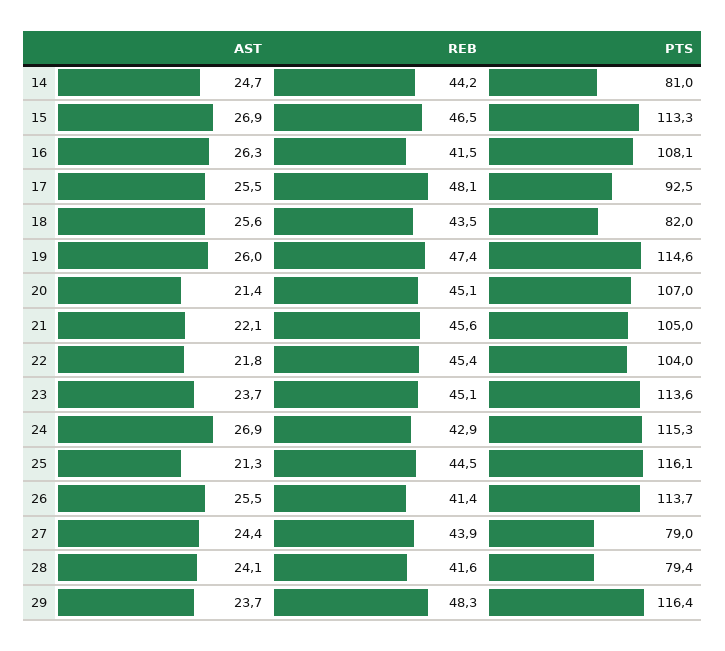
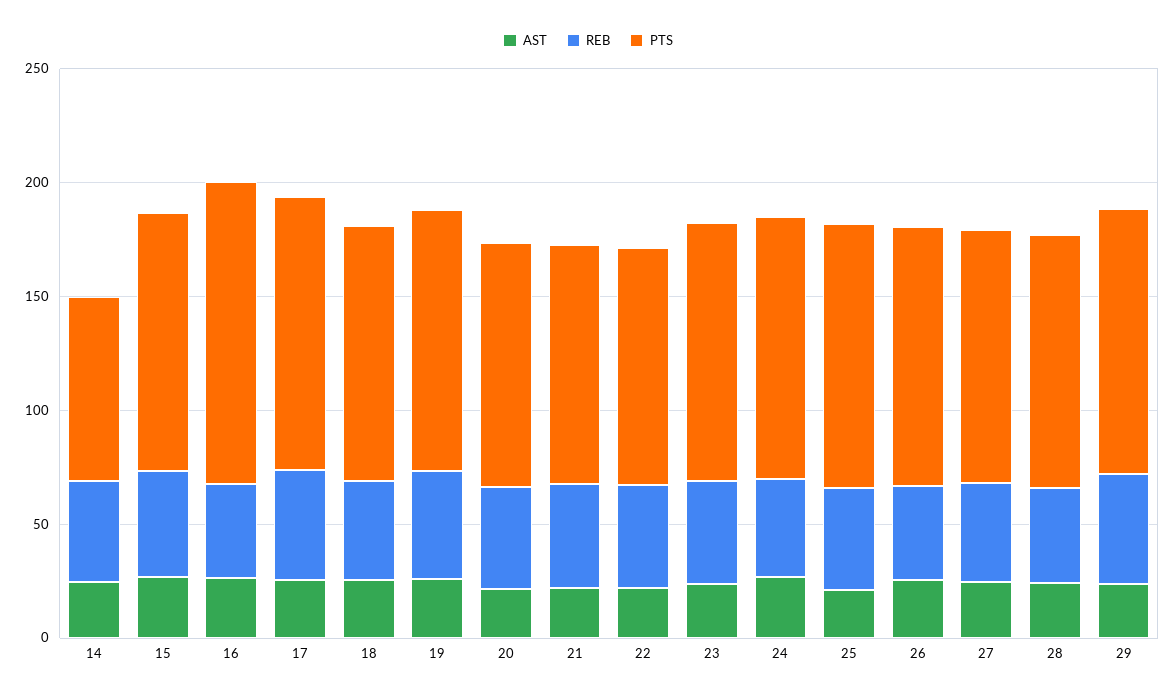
PTS, 16: 108.1 -> 130
PTS, 17: 92.5 -> 120
PTS, 18: 82 -> 110
PTS, 27: 79 -> 110
PTS, 28: 79.4 -> 110

